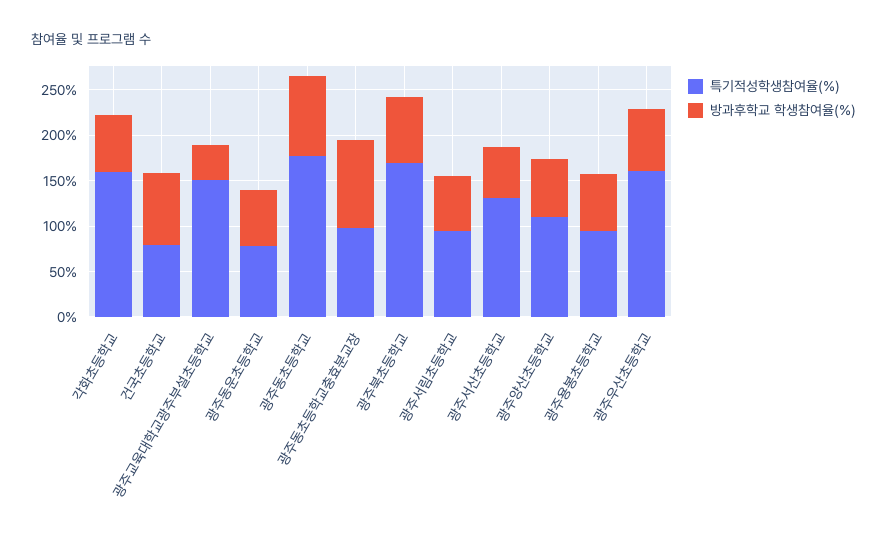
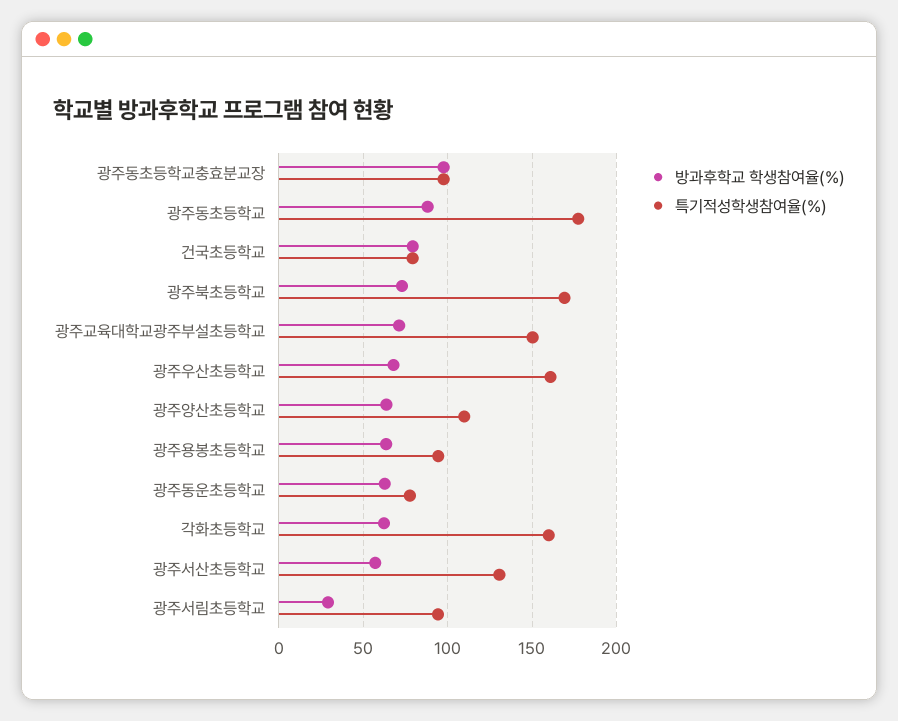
방과후학교 학생참여율(%), 광주교육대학교광주부설초등학교: 40 -> 70
방과후학교 학생참여율(%), 광주서림초등학교: 60 -> 30

